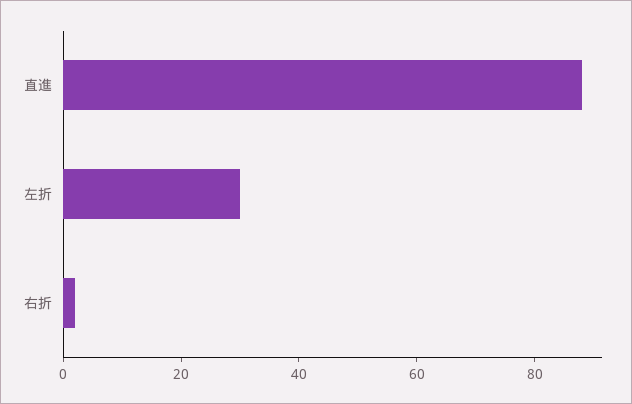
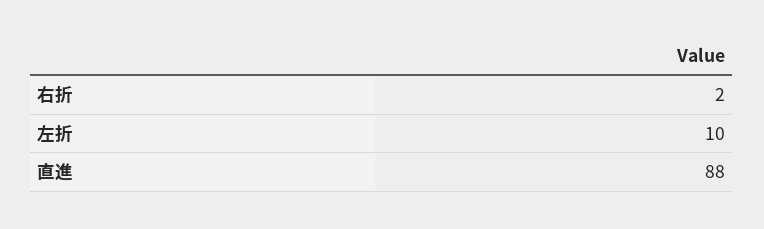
左折: 30 -> 10

